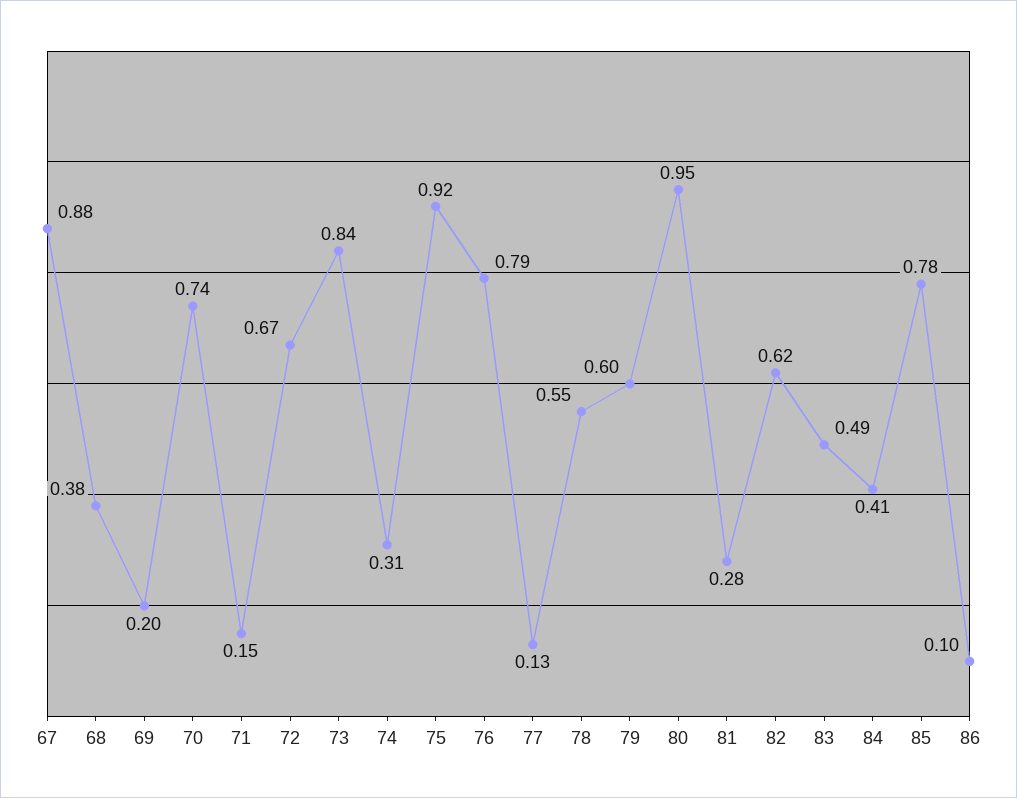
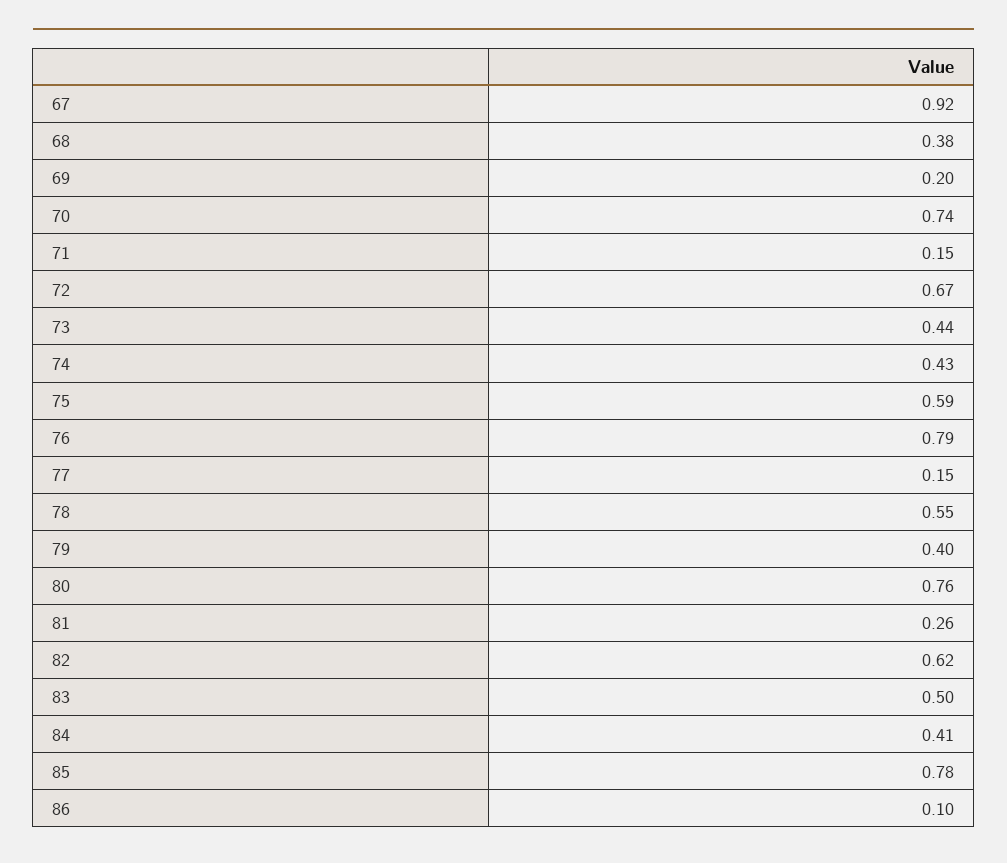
67: 0.88 -> 0.92
73: 0.84 -> 0.44
74: 0.31 -> 0.43
75: 0.92 -> 0.59
77: 0.13 -> 0.15
79: 0.6 -> 0.4
80: 0.95 -> 0.76
81: 0.28 -> 0.26
83: 0.49 -> 0.5

